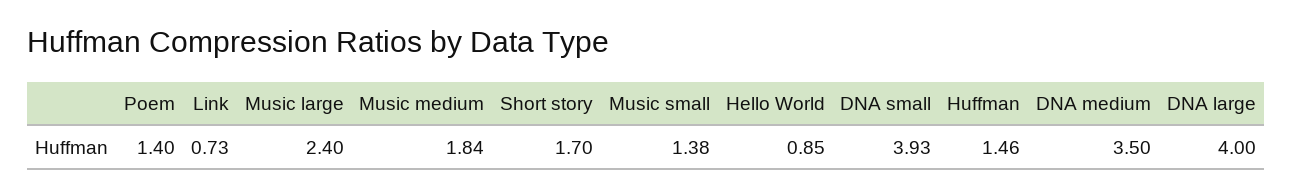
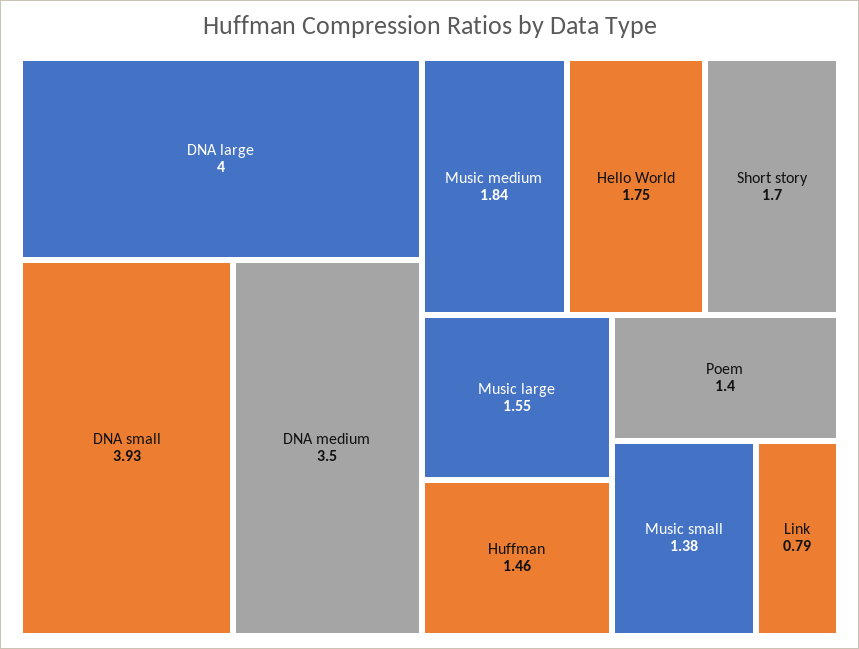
Link: 0.73 -> 0.79
Music large: 2.4 -> 1.55
Hello World: 0.85 -> 1.75

